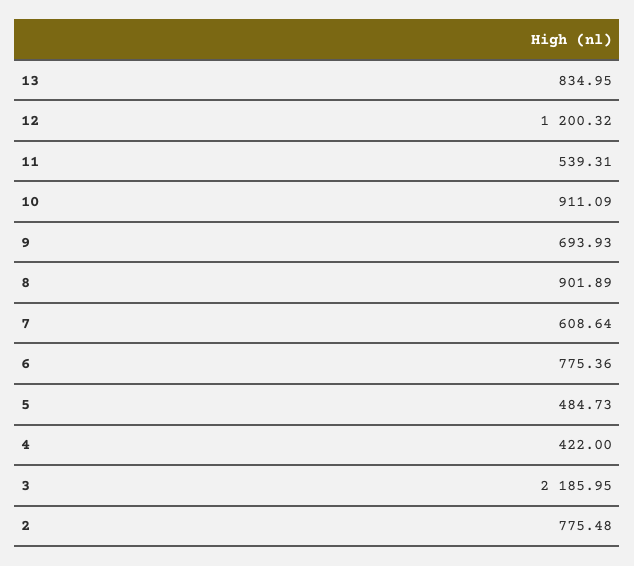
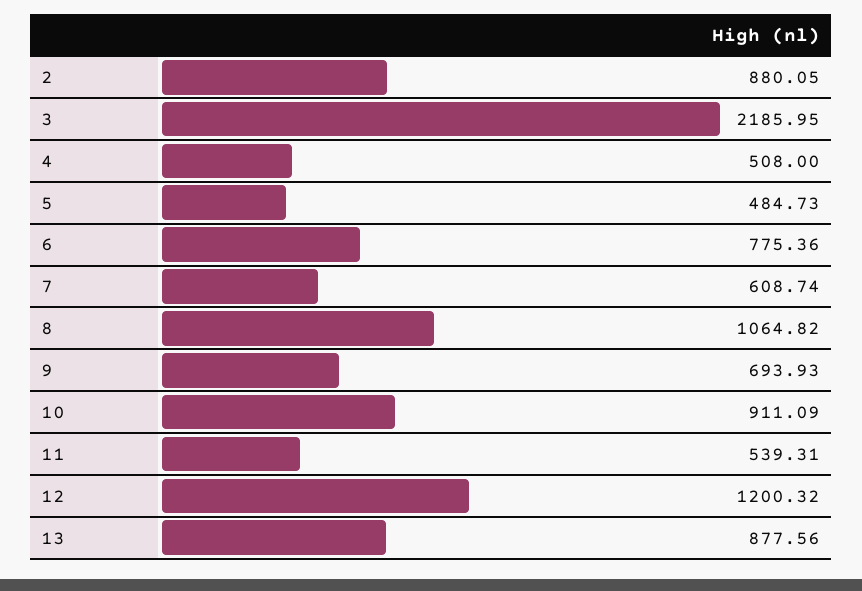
13: 834.95 -> 877.56
8: 901.89 -> 1064.82
7: 608.64 -> 608.74
4: 422 -> 508
2: 775.48 -> 880.05

